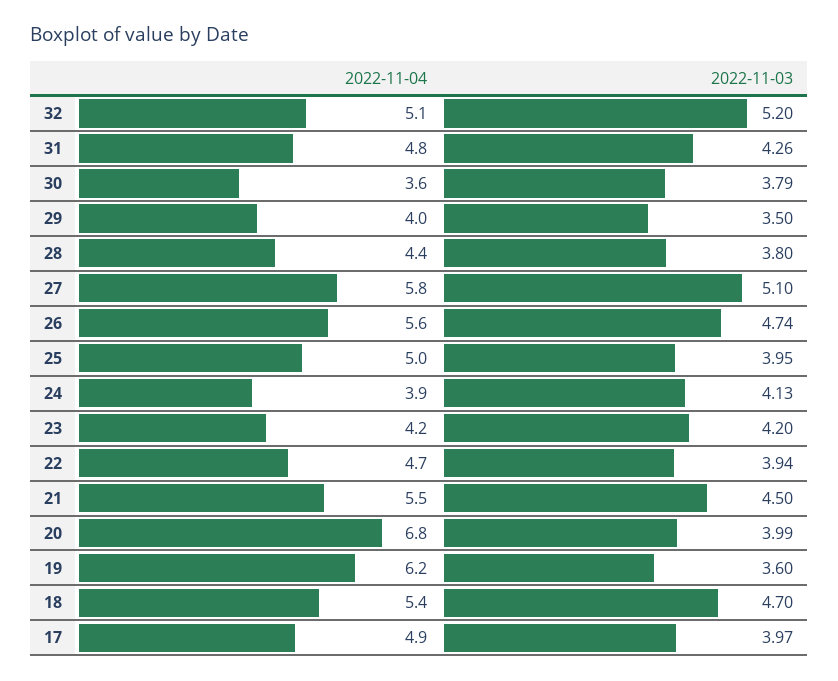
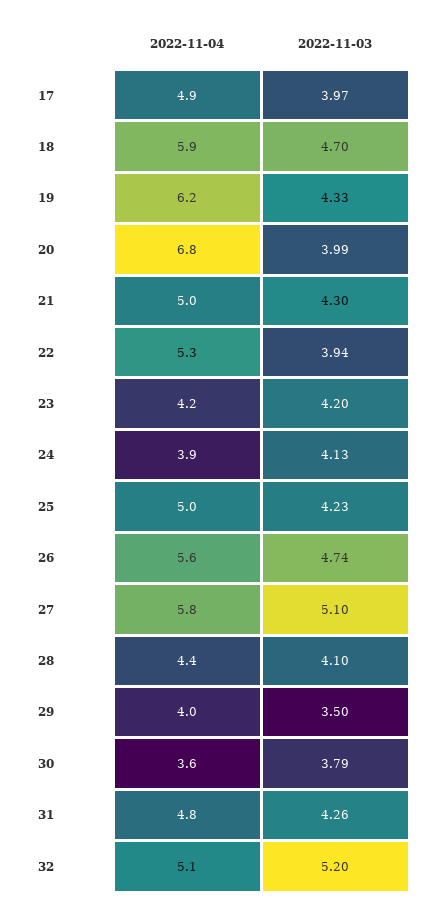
2022-11-03, 28: 3.8 -> 4.1
2022-11-03, 25: 3.95 -> 4.23
2022-11-04, 22: 4.7 -> 5.3
2022-11-04, 21: 5.5 -> 5
2022-11-03, 21: 4.5 -> 4.3
2022-11-03, 19: 3.6 -> 4.33
2022-11-04, 18: 5.4 -> 5.9

